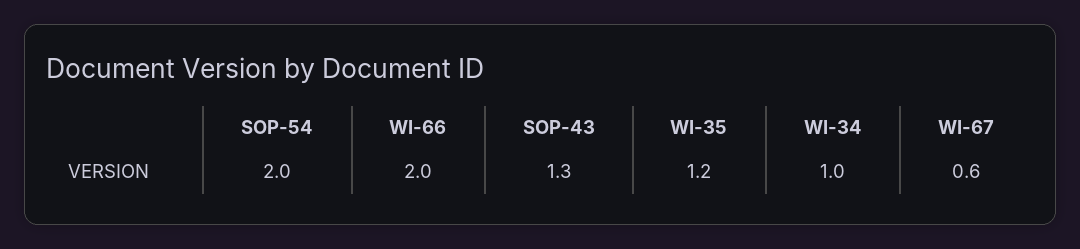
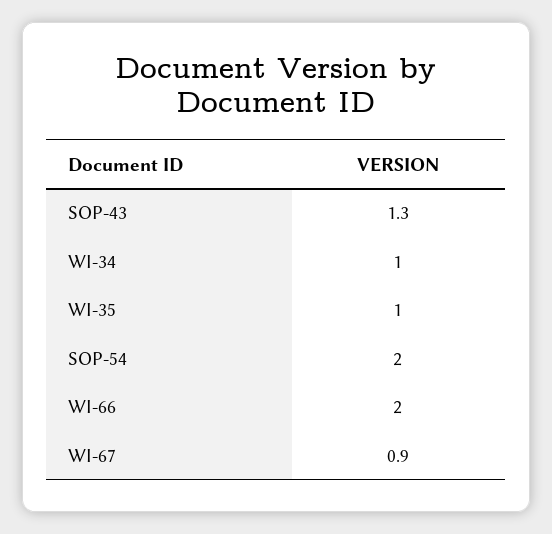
WI-35: 1.2 -> 1
WI-67: 0.6 -> 0.9

